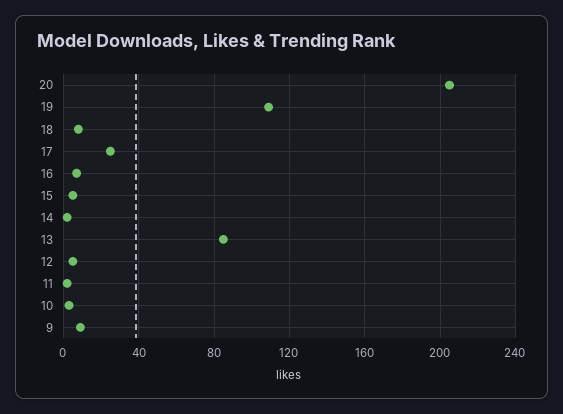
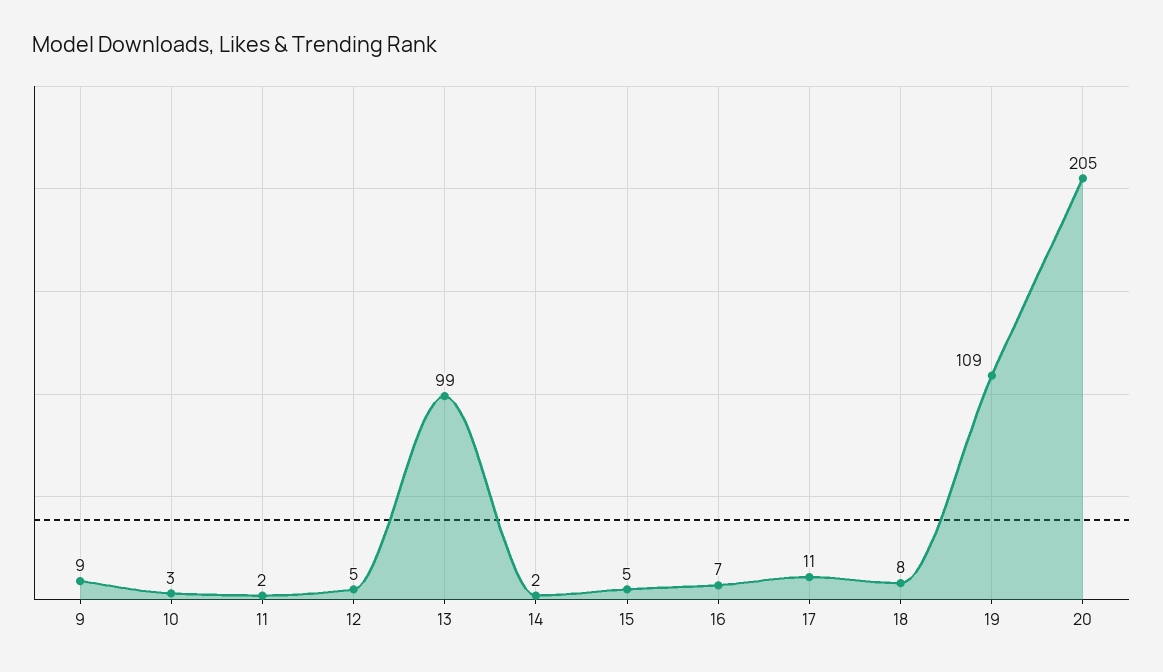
17: 25 -> 11
13: 85 -> 99

